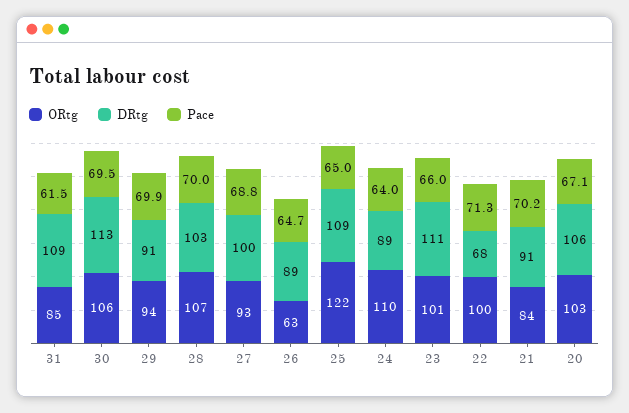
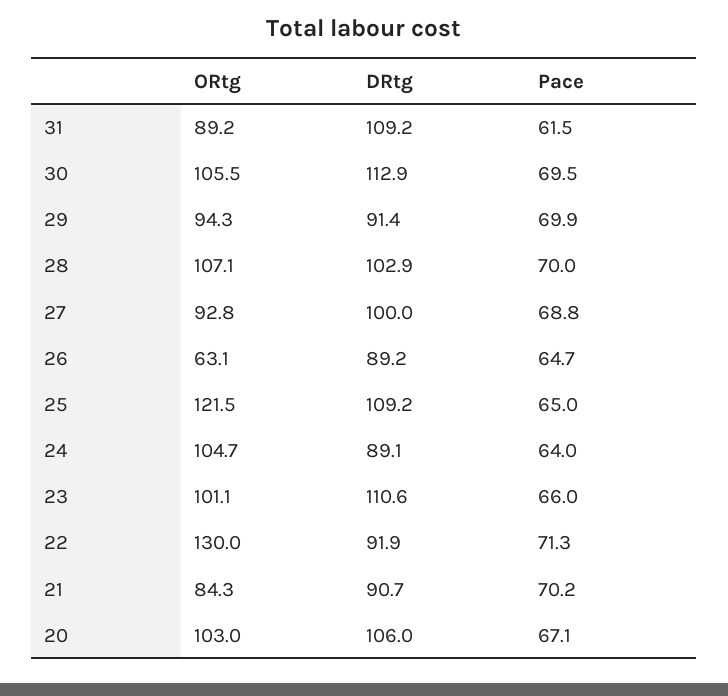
ORtg, 31: 85 -> 89.2
ORtg, 24: 110 -> 104.7
ORtg, 22: 100 -> 130
DRtg, 22: 68 -> 91.9

